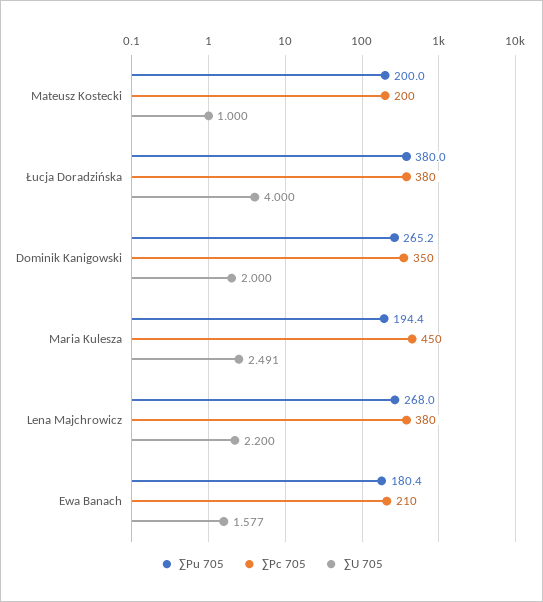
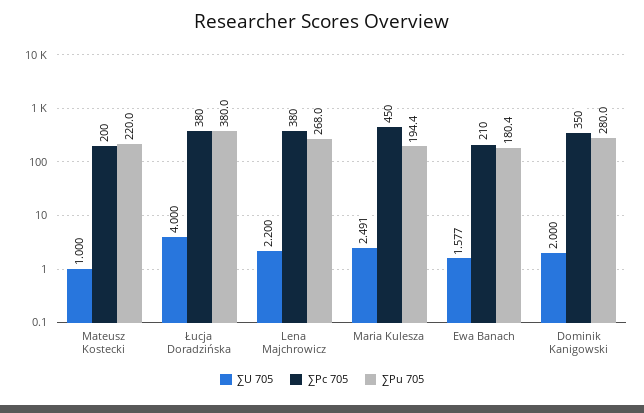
∑Pu 705, Mateusz Kostecki: 200 -> 220
∑Pu 705, Dominik Kanigowski: 265.2 -> 280

